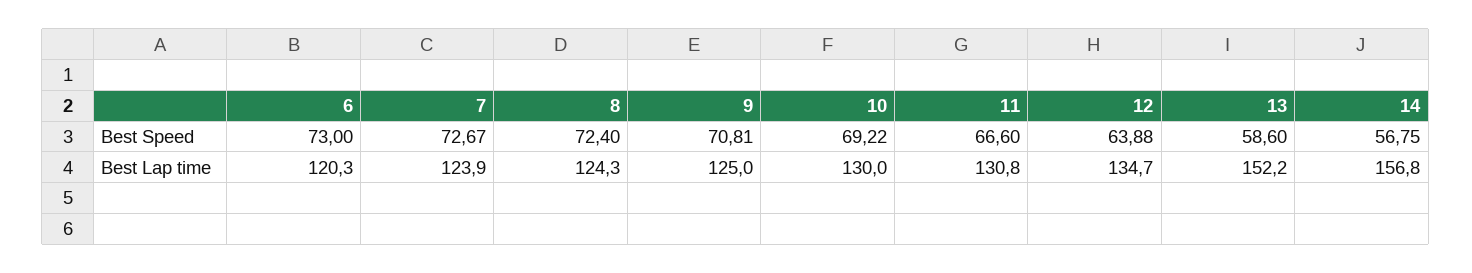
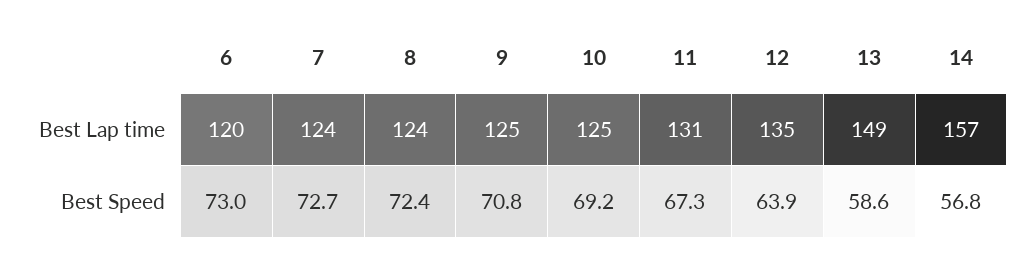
11, Best Speed: 66.6 -> 67.3
10, Best Lap time: 130 -> 125
13, Best Lap time: 152.2 -> 149

